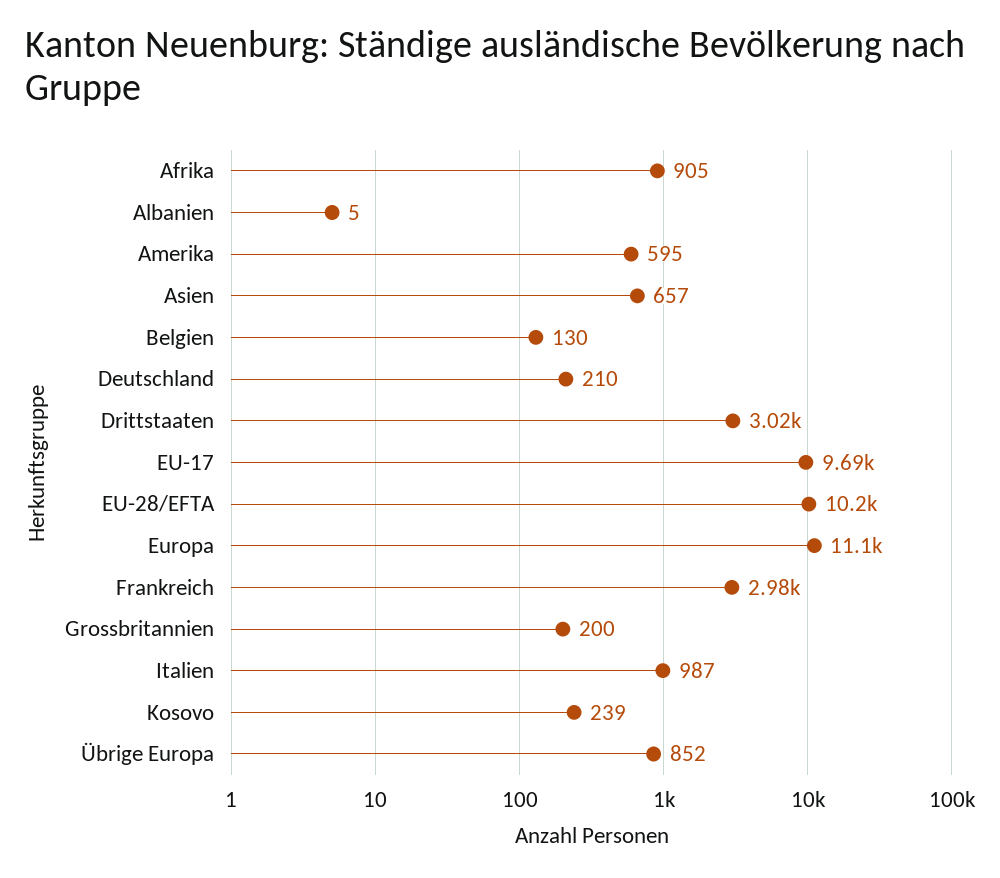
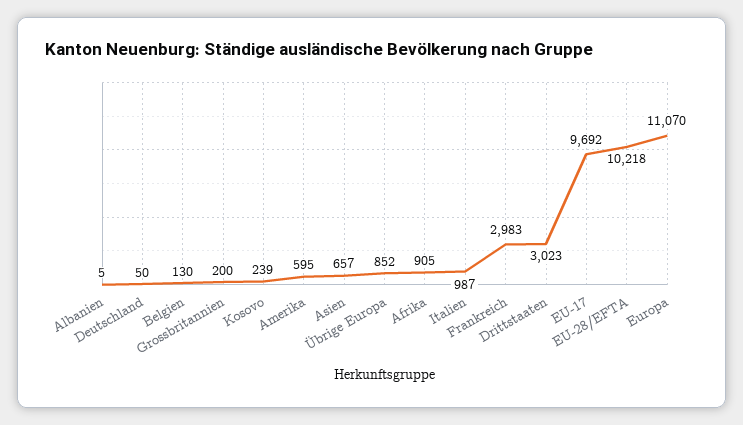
Deutschland: 210 -> 50

